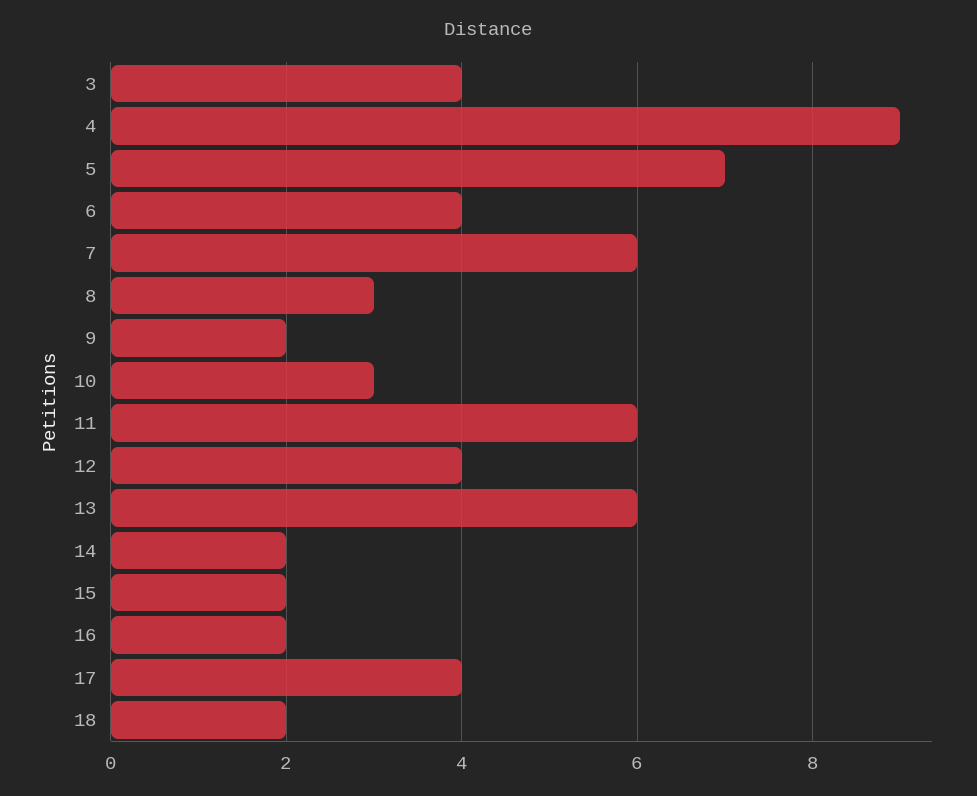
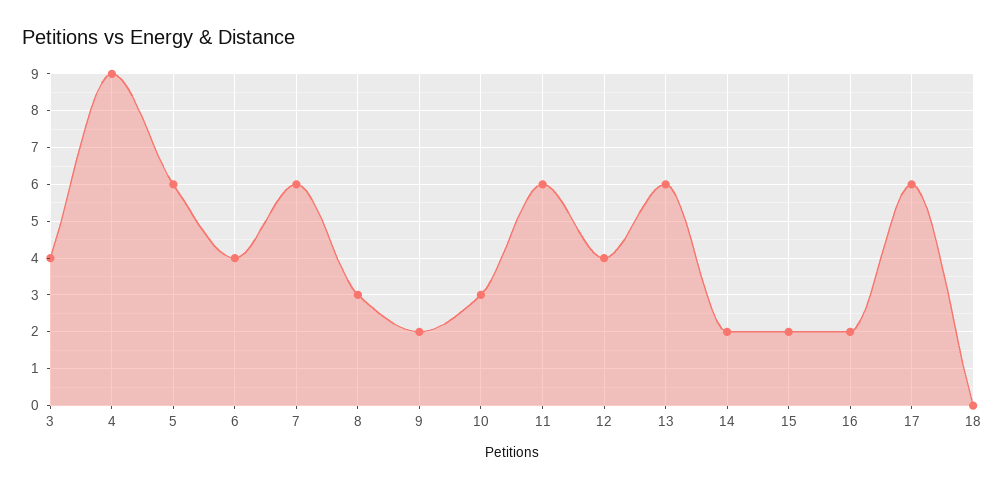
5: 7 -> 6
17: 4 -> 6
18: 2 -> 0

